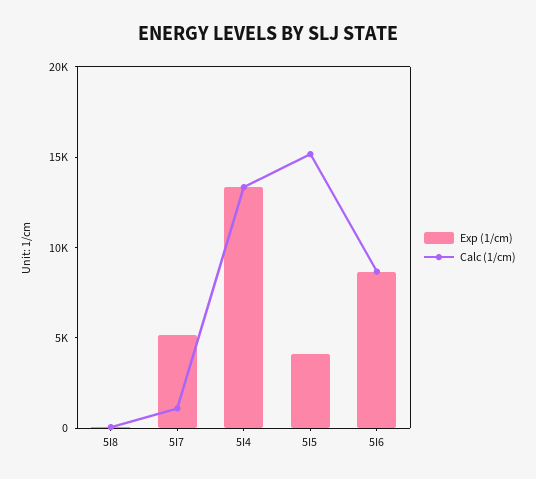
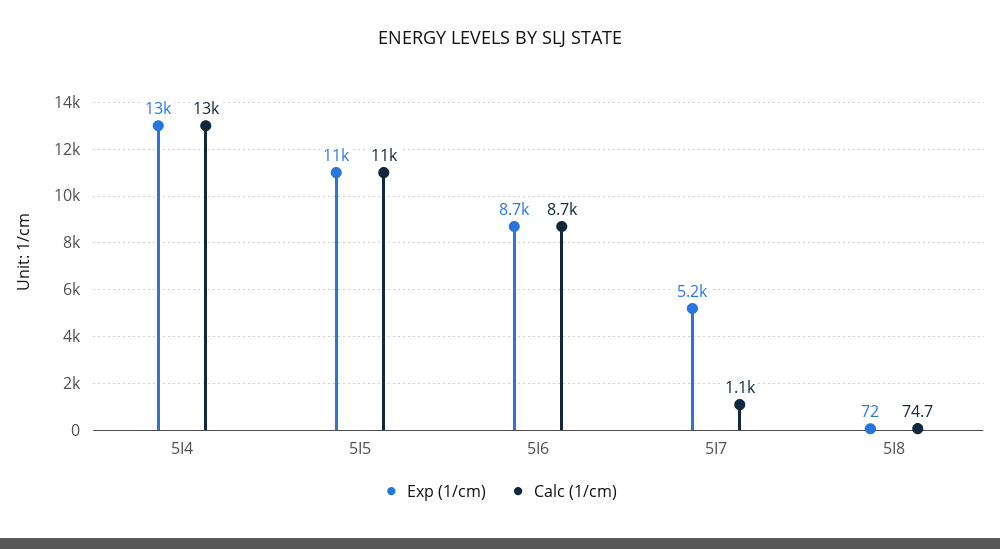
Exp (1/cm), 5I5: 4000 -> 11000
Calc (1/cm), 5I5: 15000 -> 11000

